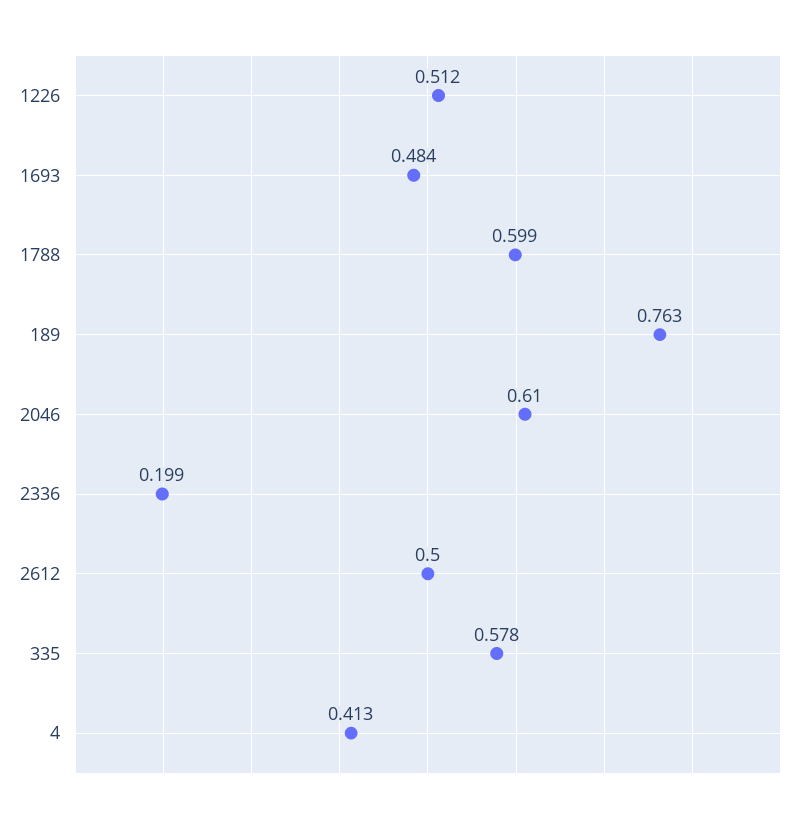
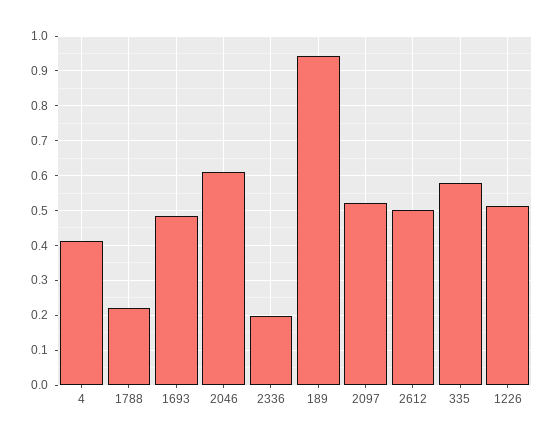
1788: 0.599 -> 0.22
189: 0.763 -> 0.94
2097: none -> 0.52

